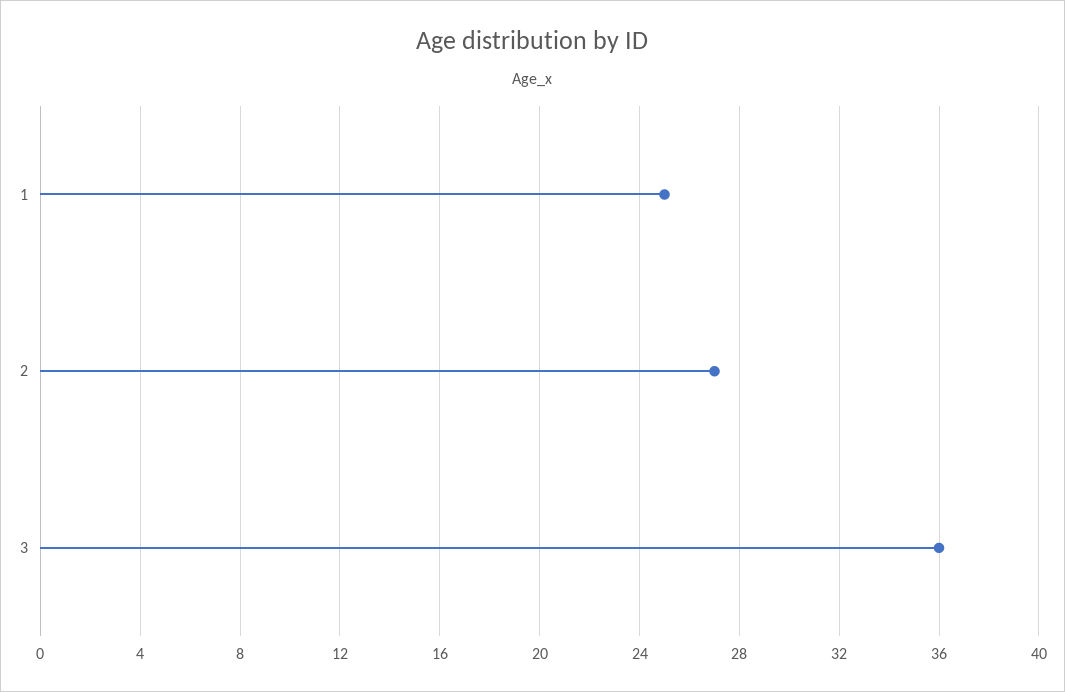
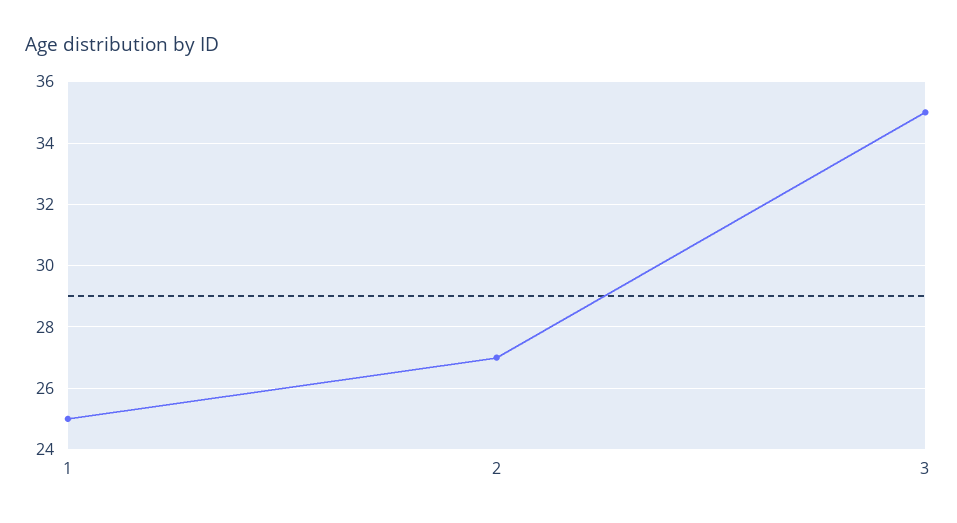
3: 36 -> 35

